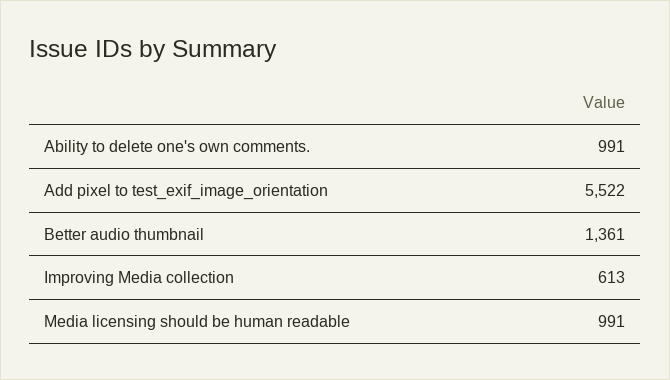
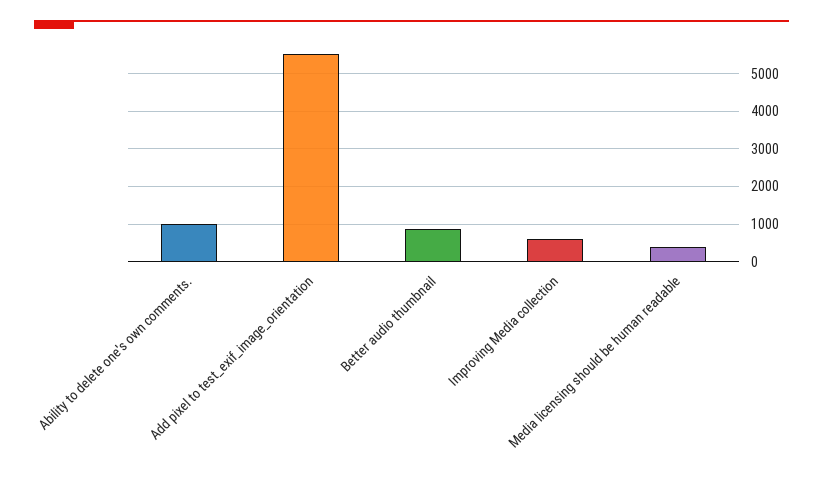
Better audio thumbnail: 1361 -> 800
Media licensing should be human readable: 991 -> 400

